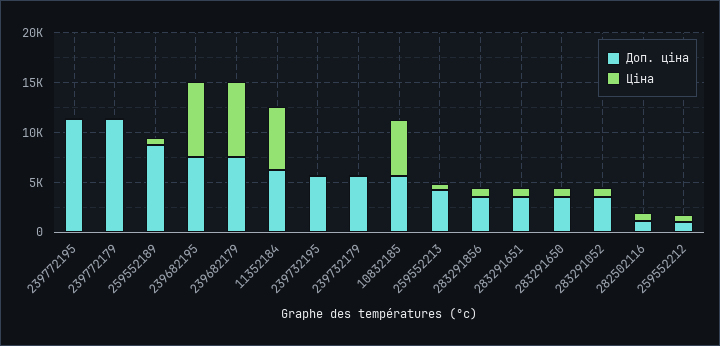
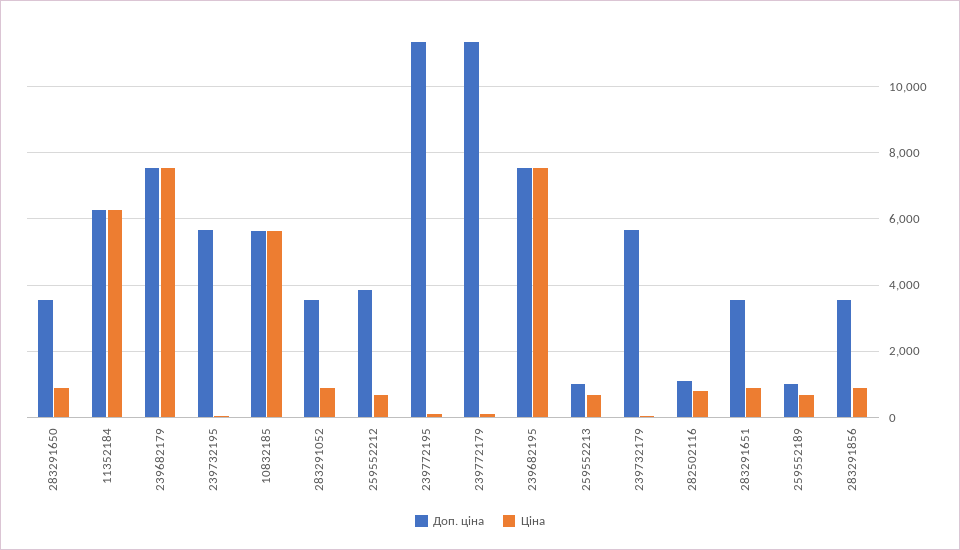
Доп. ціна, 259552189: 9000 -> 1000
Доп. ціна, 259552213: 4000 -> 1000
Доп. ціна, 259552212: 1000 -> 3800

